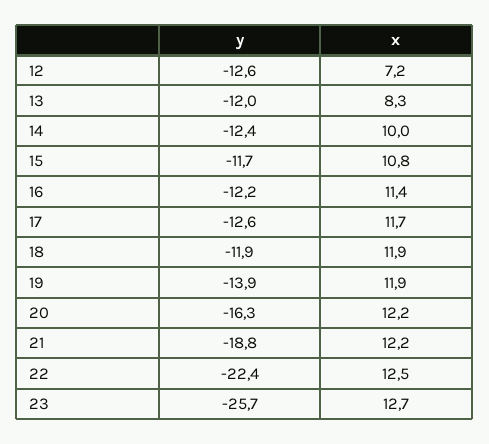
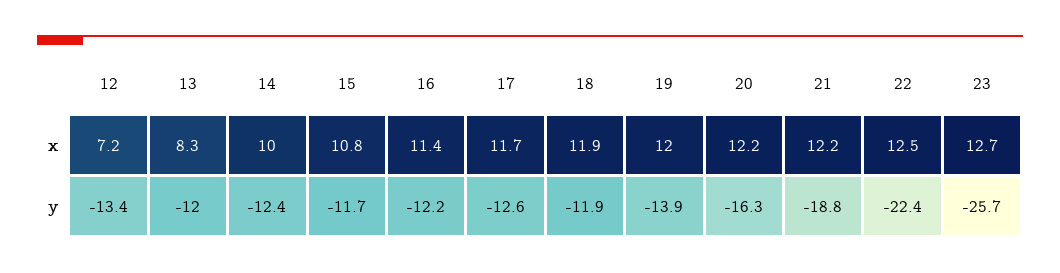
y, 12: -12.6 -> -13.4
x, 19: 11.9 -> 12

